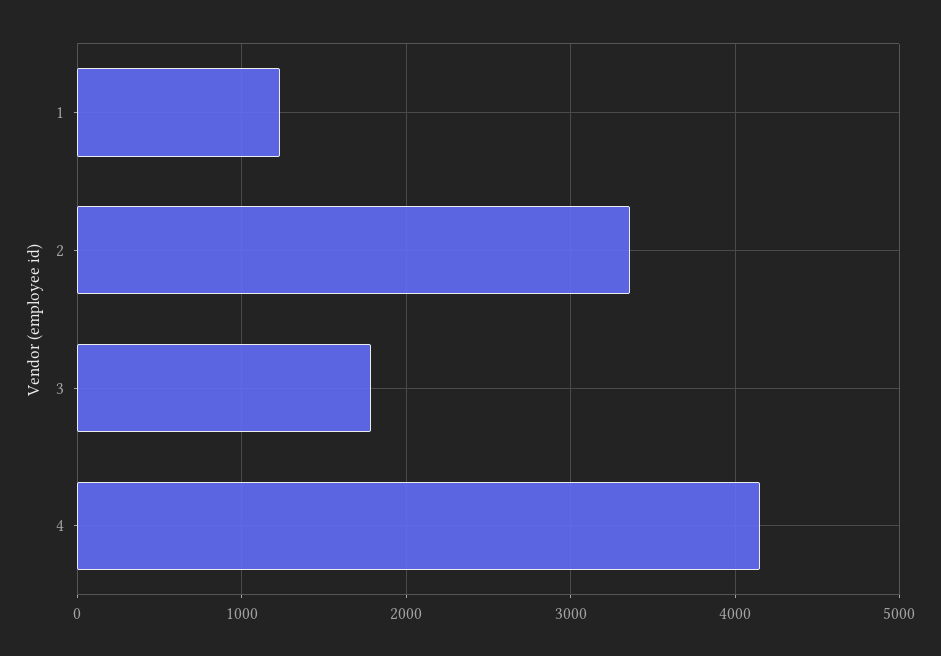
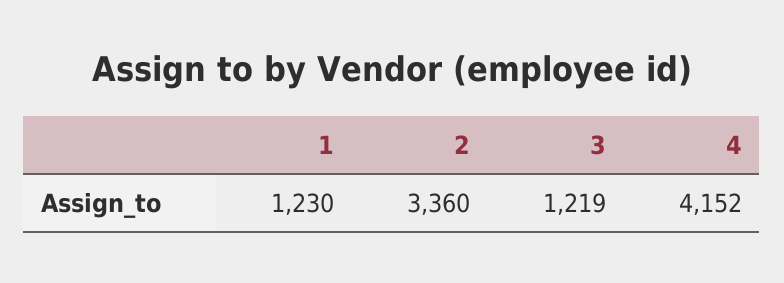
3: 1800 -> 1219

